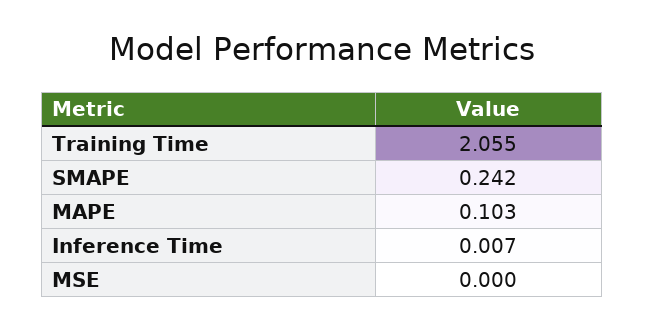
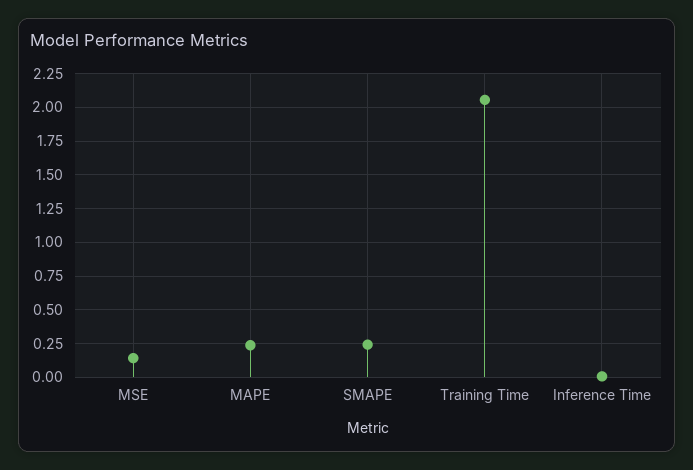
MAPE: 0.103 -> 0.25
MSE: 0 -> 0.15

